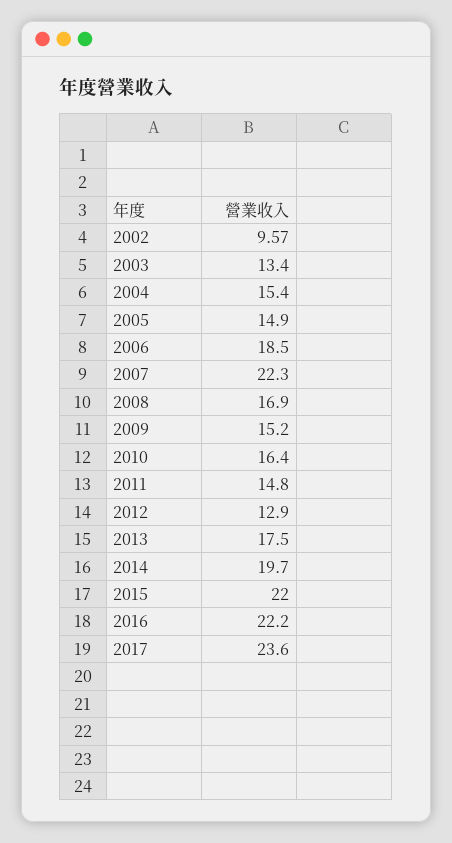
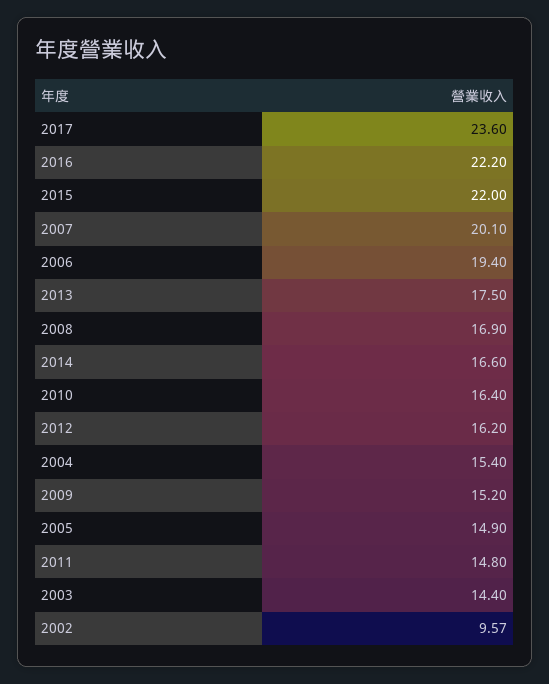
2003: 13.4 -> 14.4
2006: 18.5 -> 19.4
2007: 22.3 -> 20.1
2012: 12.9 -> 16.2
2014: 19.7 -> 16.6

